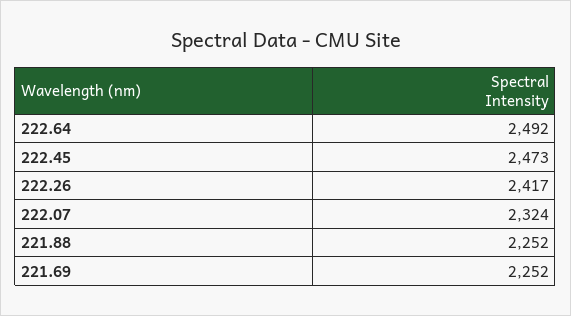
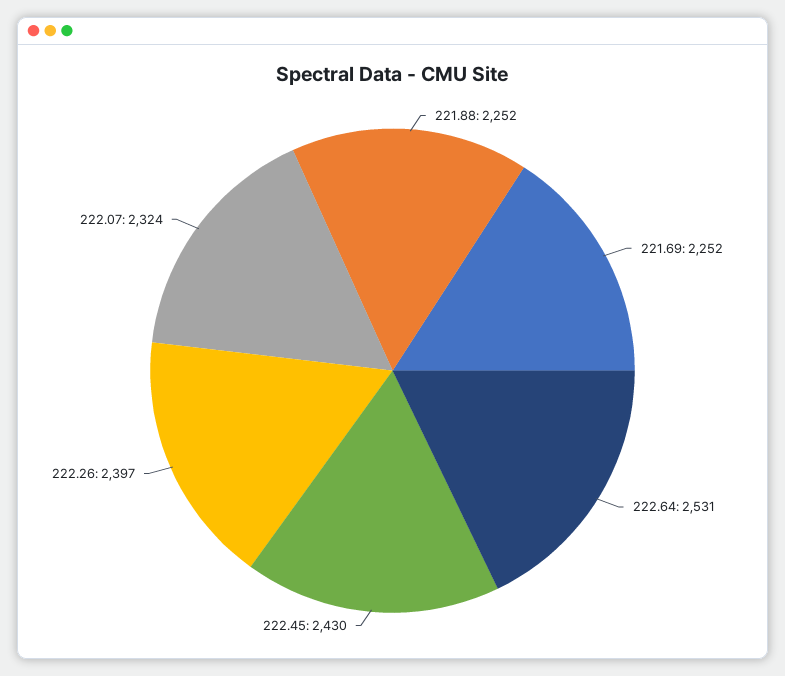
222.64: 2492 -> 2531
222.45: 2473 -> 2430
222.26: 2417 -> 2397

